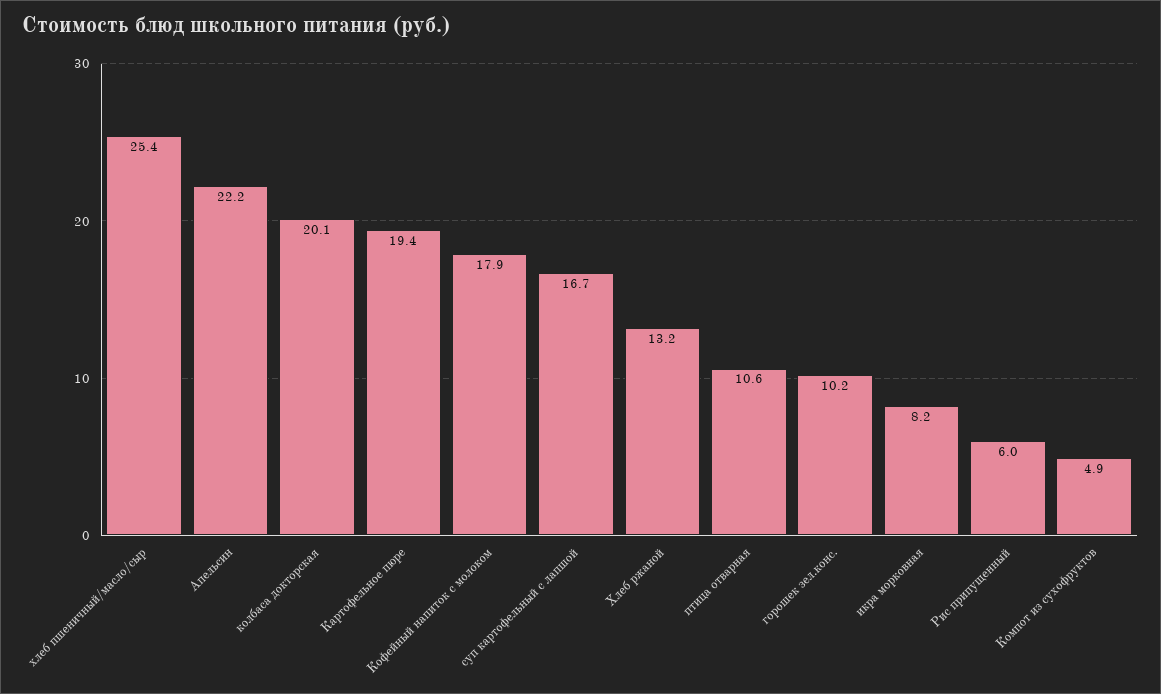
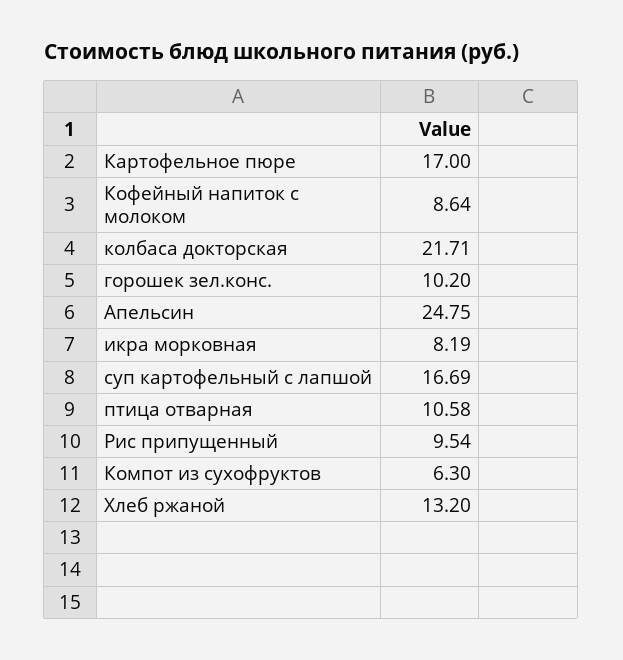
хлеб пшеничный/масло/сыр: 25.4 -> none
Апельсин: 22.2 -> 24.75
колбаса докторская: 20.1 -> 21.71
Картофельное пюре: 19.4 -> 17
Кофейный напиток с молоком: 17.9 -> 8.64
Рис припущенный: 6 -> 9.54
Компот из сухофруктов: 4.9 -> 6.3

